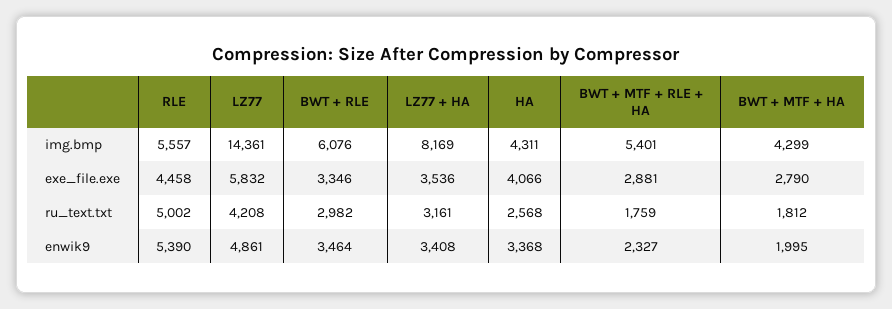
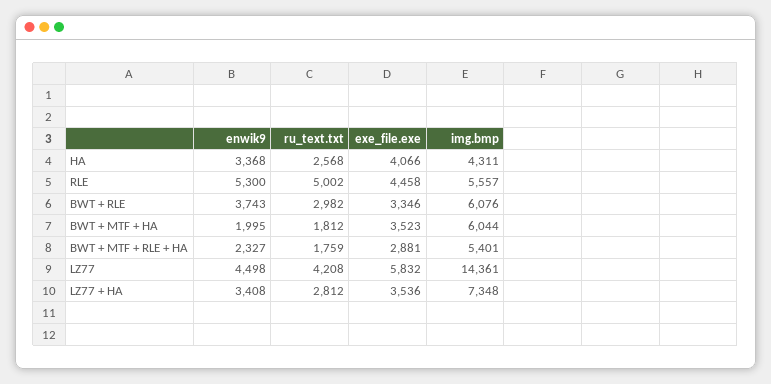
LZ77 + HA, img.bmp: 8169 -> 7348
BWT + MTF + HA, img.bmp: 4299 -> 6044
BWT + MTF + HA, exe_file.exe: 2790 -> 3523
LZ77 + HA, ru_text.txt: 3161 -> 2812
RLE, enwik9: 5390 -> 5300
LZ77, enwik9: 4861 -> 4498
BWT + RLE, enwik9: 3464 -> 3743

